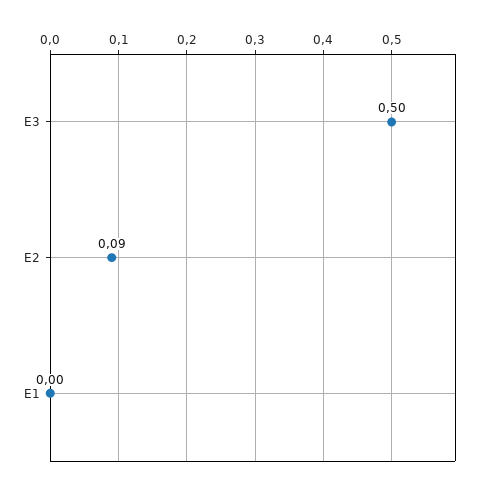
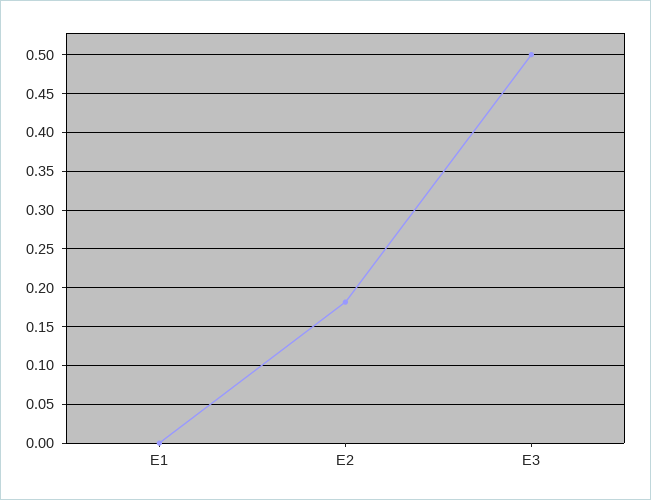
E2: 0.09 -> 0.18

